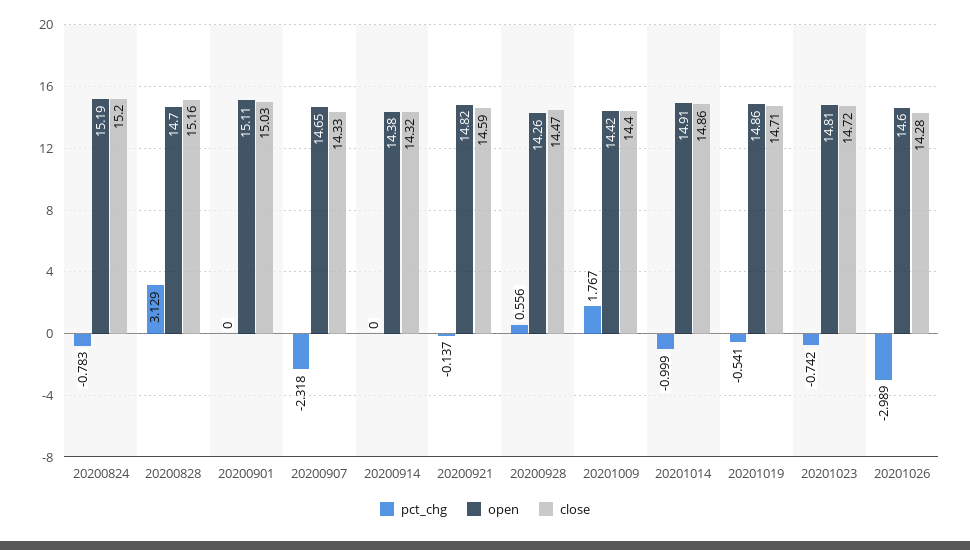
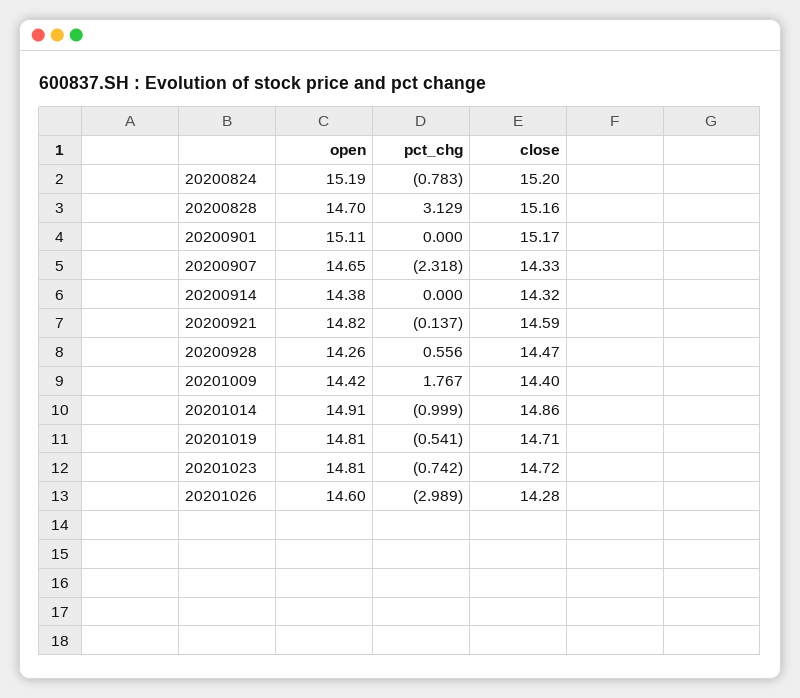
close, 20200901: 15.03 -> 15.17
open, 20201019: 14.86 -> 14.81

